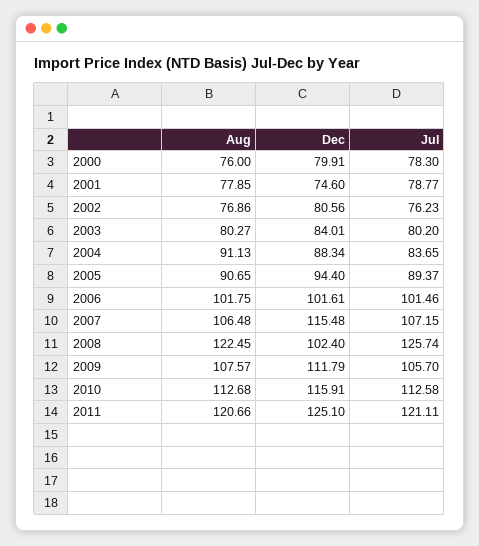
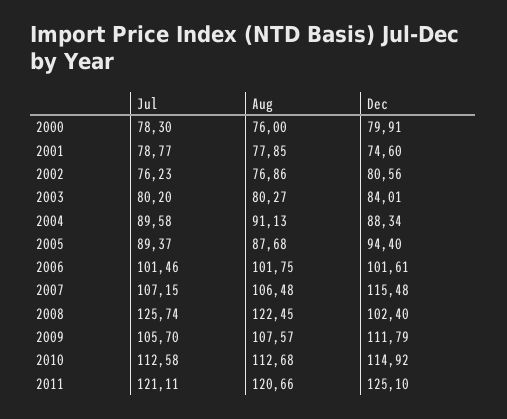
Jul, 2004: 83.65 -> 89.58
Aug, 2005: 90.65 -> 87.68
Dec, 2010: 115.91 -> 114.92

